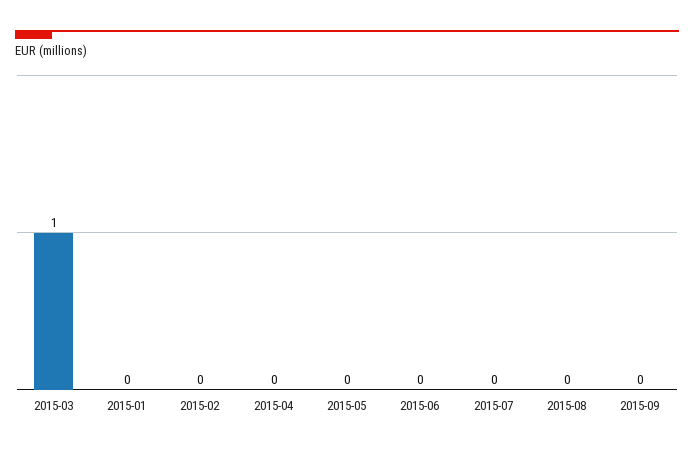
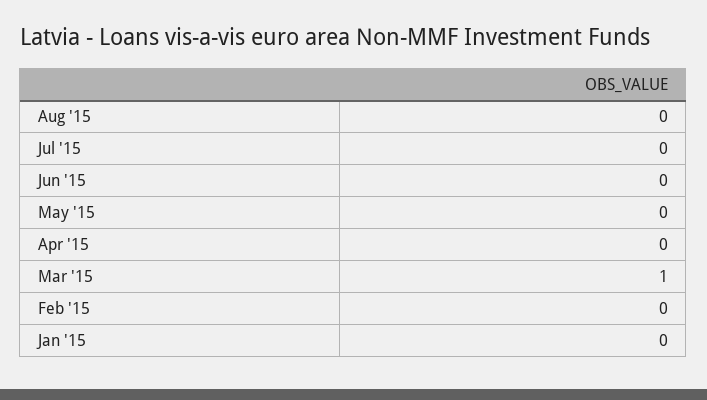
2015-09: 0 -> none

